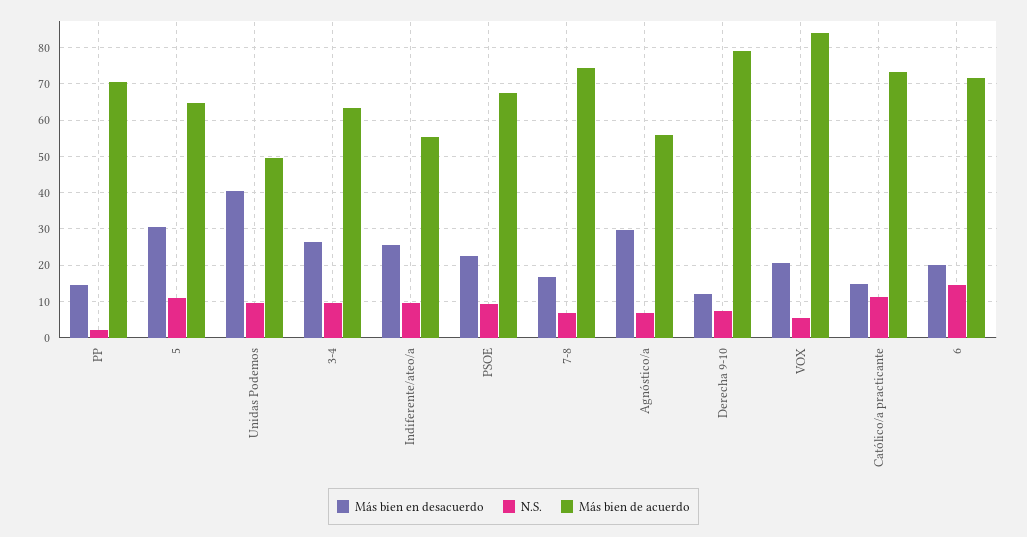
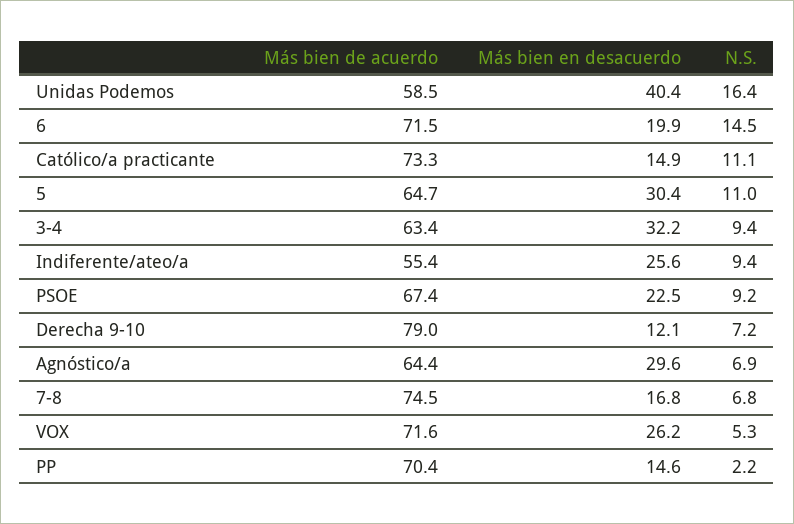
N.S., Unidas Podemos: 10 -> 16.4
Más bien de acuerdo, Unidas Podemos: 50 -> 58.5
Más bien en desacuerdo, 3-4: 26 -> 32.2
Más bien de acuerdo, Agnóstico/a: 56 -> 64.4
Más bien en desacuerdo, VOX: 20 -> 26.2
Más bien de acuerdo, VOX: 84 -> 71.6

